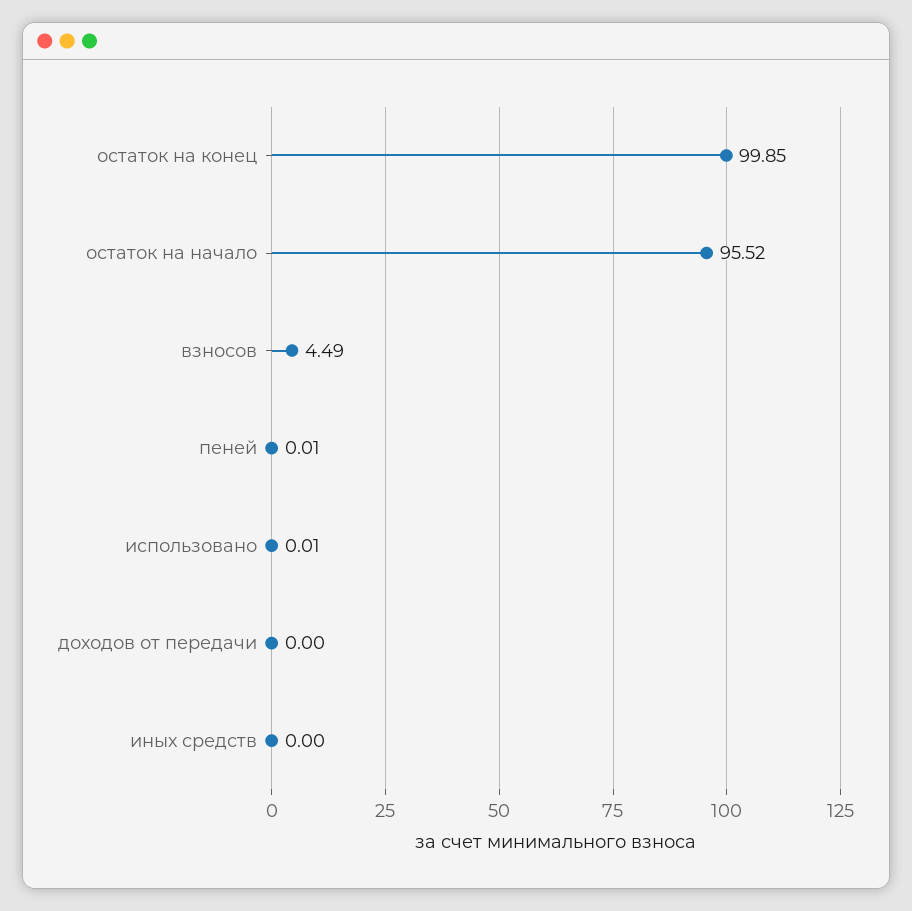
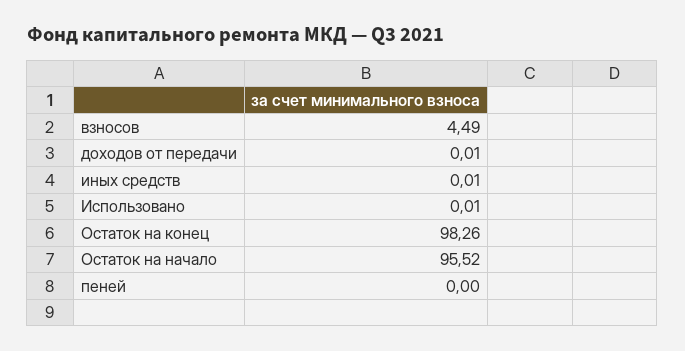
остаток на конец: 99.85 -> 98.26
пеней: 0.01 -> 0
доходов от передачи: 0 -> 0.01
иных средств: 0 -> 0.01

